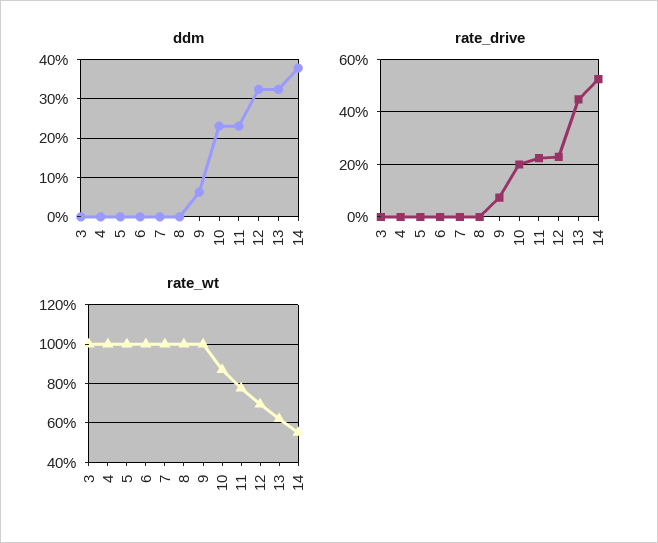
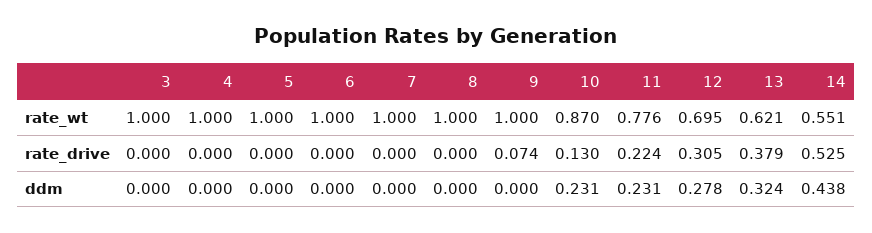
ddm, 9: 0.06 -> 0
ddm, 12: 0.32 -> 0.278
ddm, 14: 0.38 -> 0.438
rate_drive, 10: 0.2 -> 0.13
rate_drive, 12: 0.225 -> 0.305
rate_drive, 13: 0.45 -> 0.379

